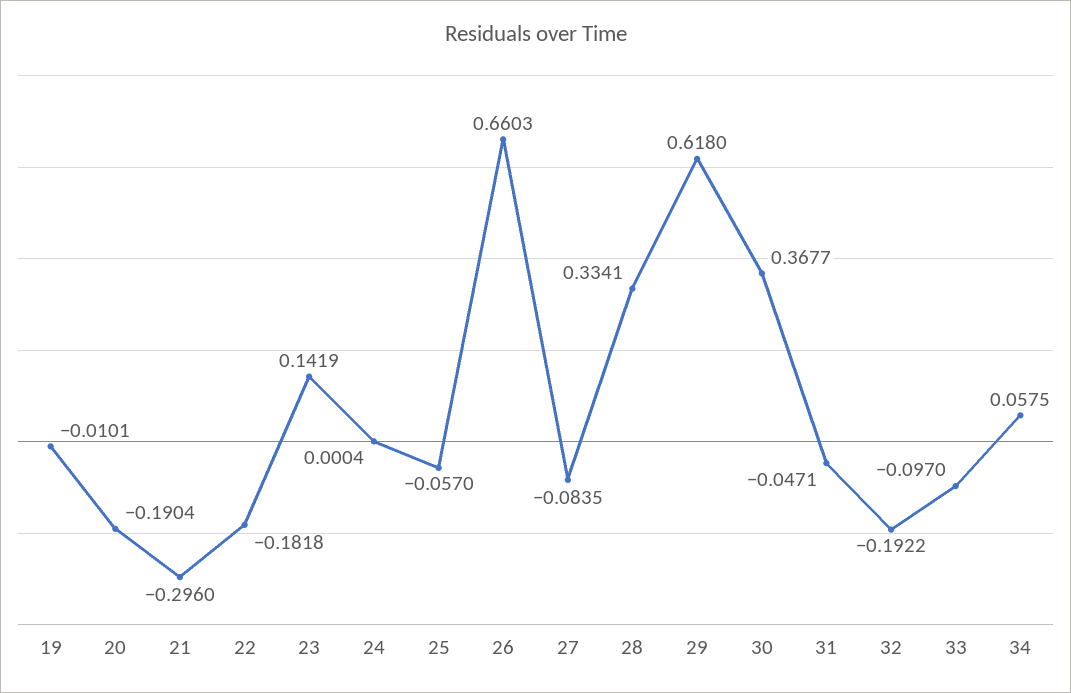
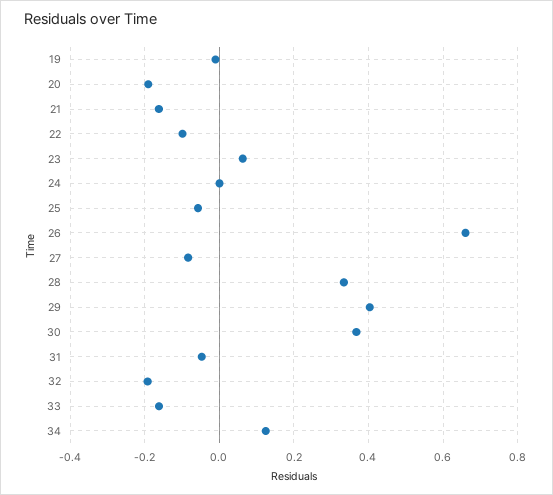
21: -0.296 -> -0.16
22: -0.1818 -> -0.1
23: 0.1419 -> 0.06
29: 0.618 -> 0.4
33: -0.097 -> -0.16
34: 0.0575 -> 0.12

